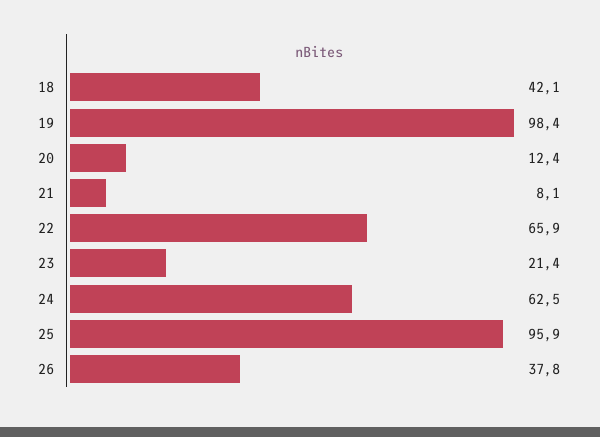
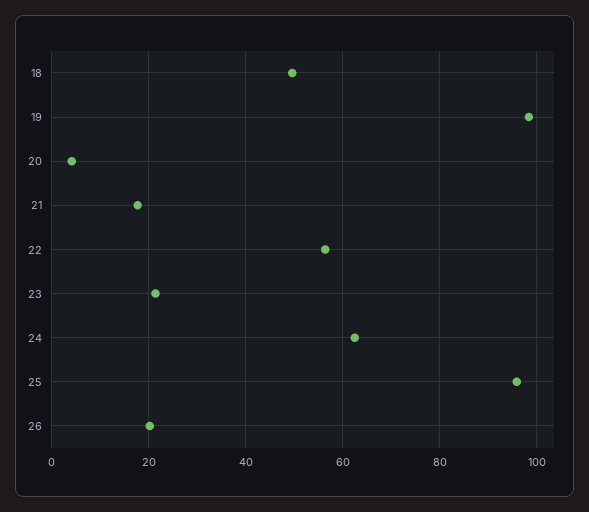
18: 42.1 -> 50
20: 12.4 -> 4
21: 8.1 -> 18
22: 65.9 -> 56
26: 37.8 -> 20

